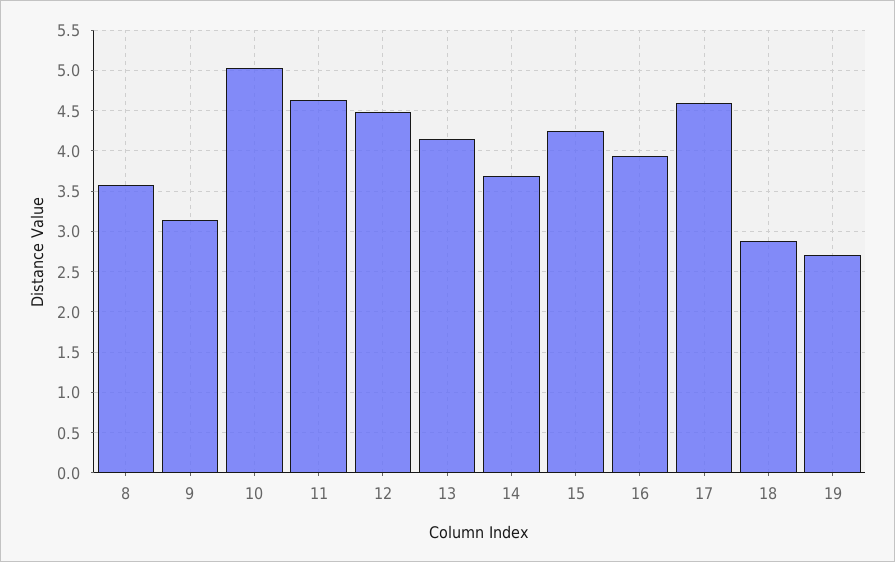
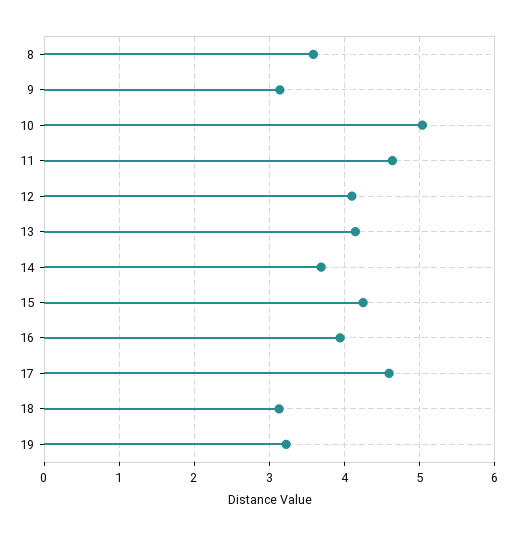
12: 4.5 -> 4.1
18: 2.9 -> 3.1
19: 2.7 -> 3.2

